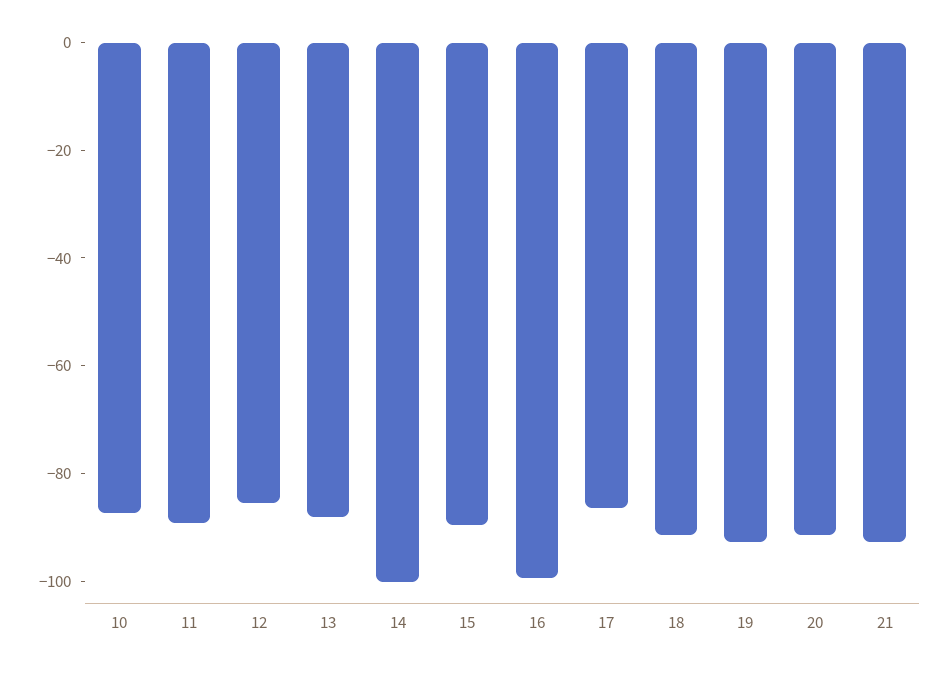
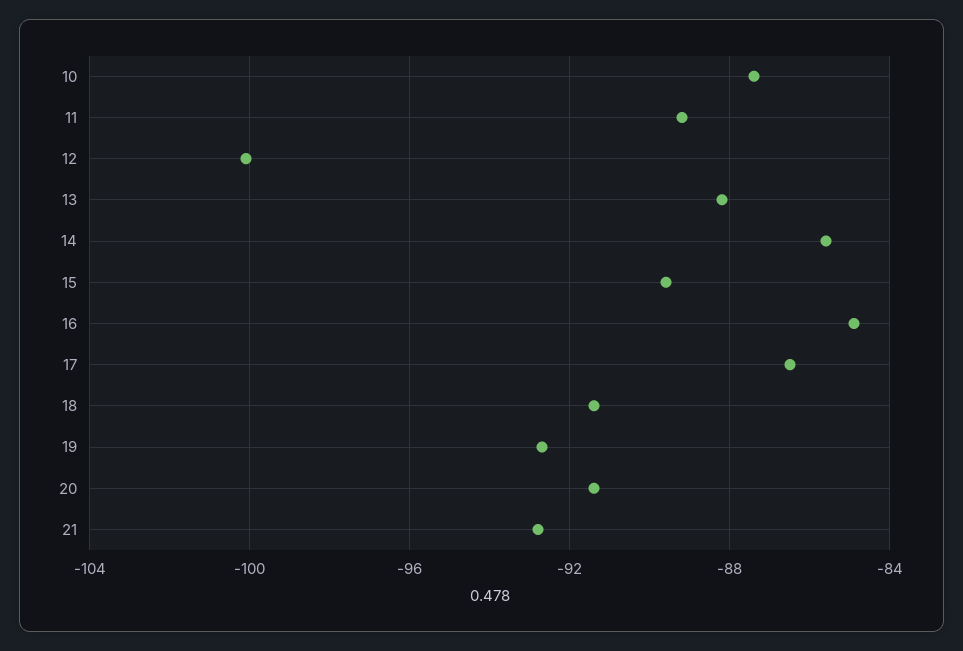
12: -85 -> -100
14: -100 -> -85.5
16: -100 -> -85

